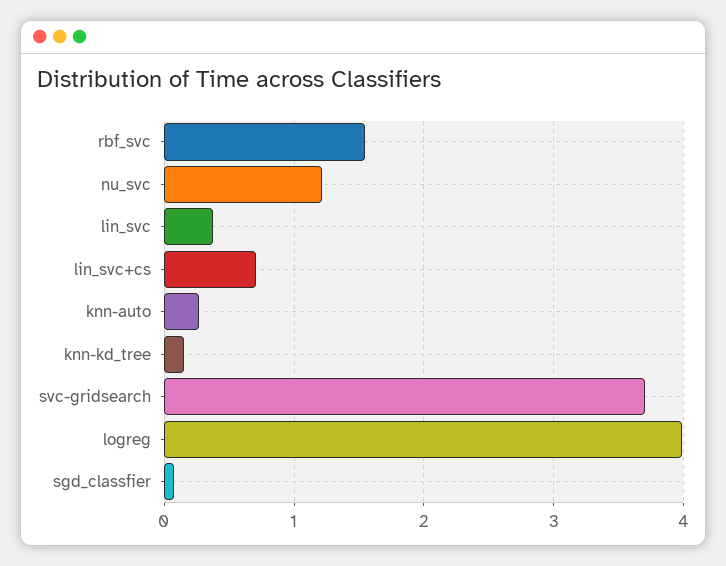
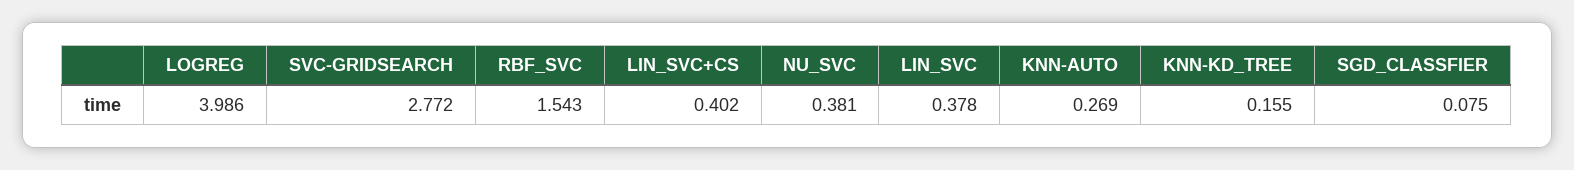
nu_svc: 1.2 -> 0.381
lin_svc+cs: 0.7 -> 0.402
svc-gridsearch: 3.7 -> 2.772

